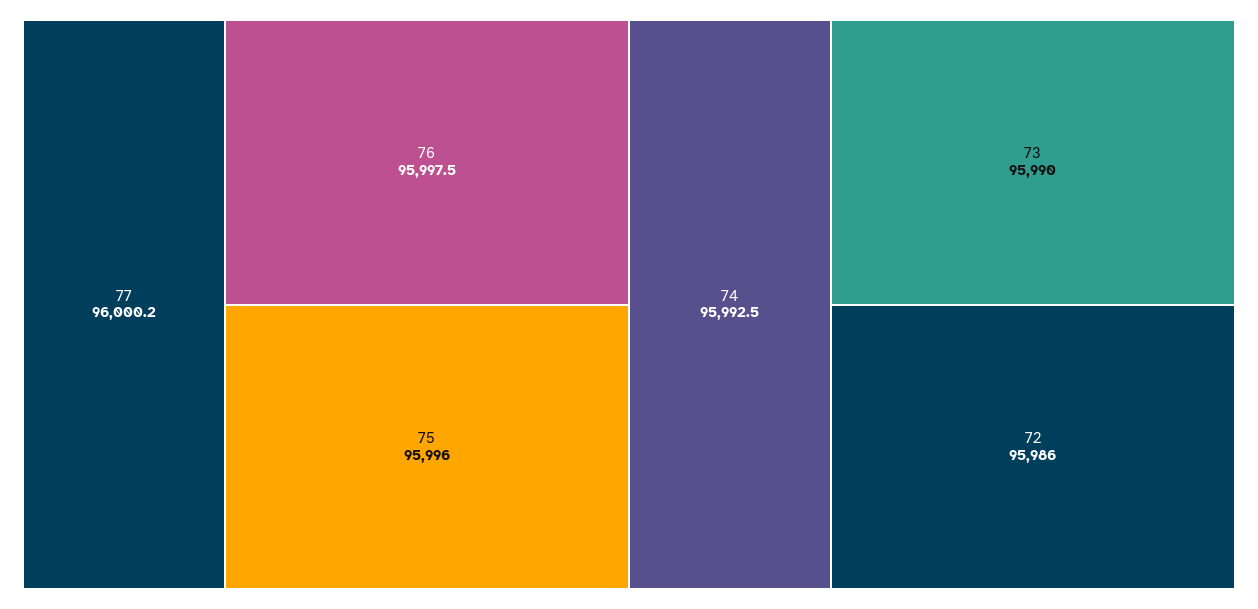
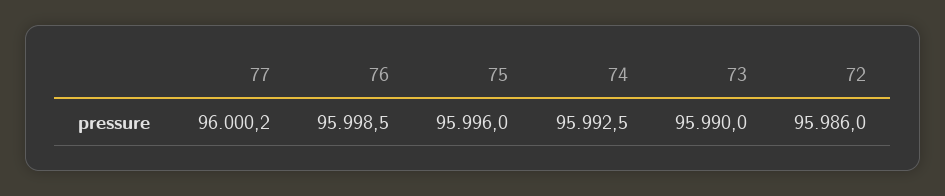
76: 95997.5 -> 95998.5

